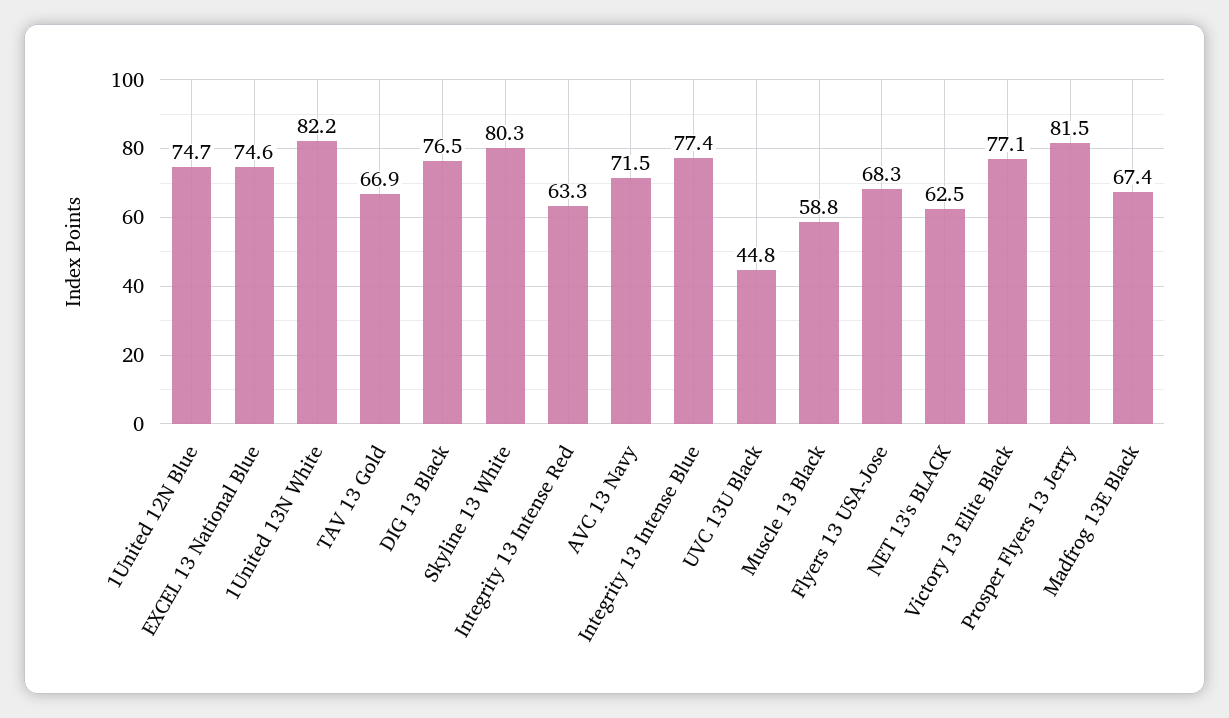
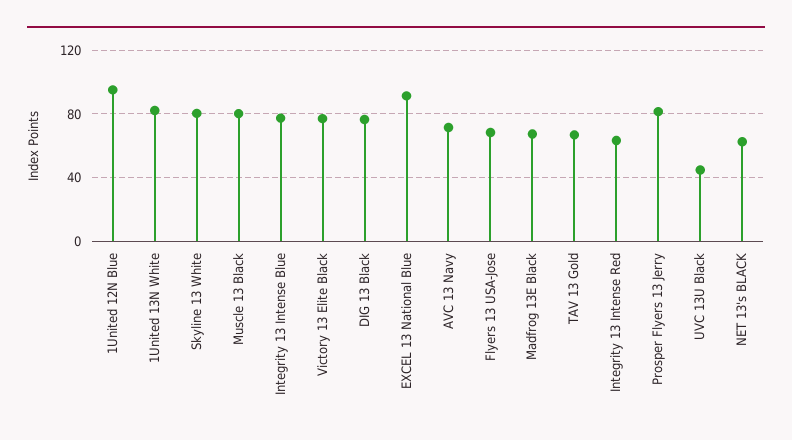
1United 12N Blue: 74.7 -> 95
EXCEL 13 National Blue: 74.6 -> 90
Muscle 13 Black: 58.8 -> 80

